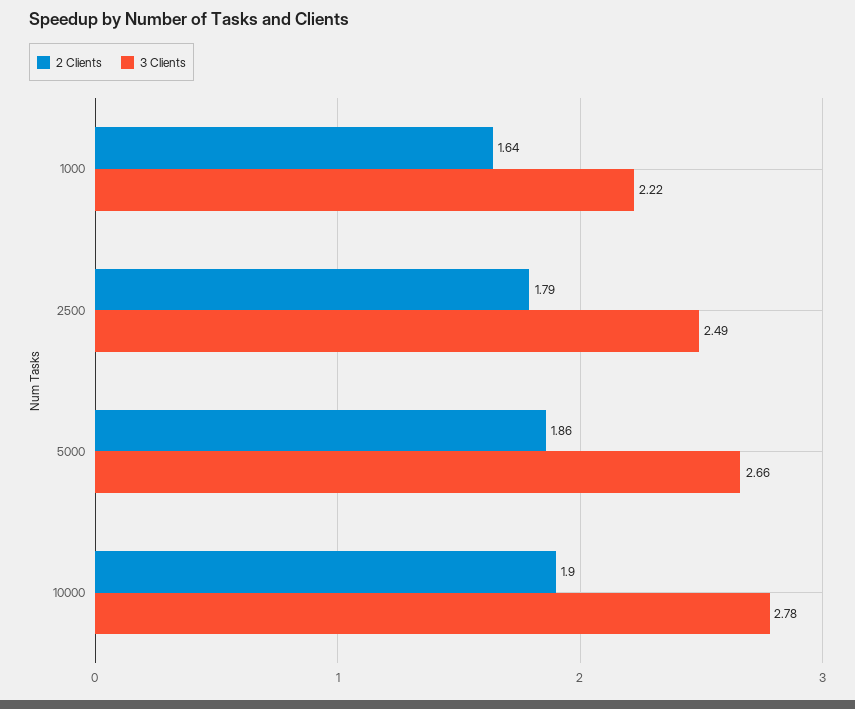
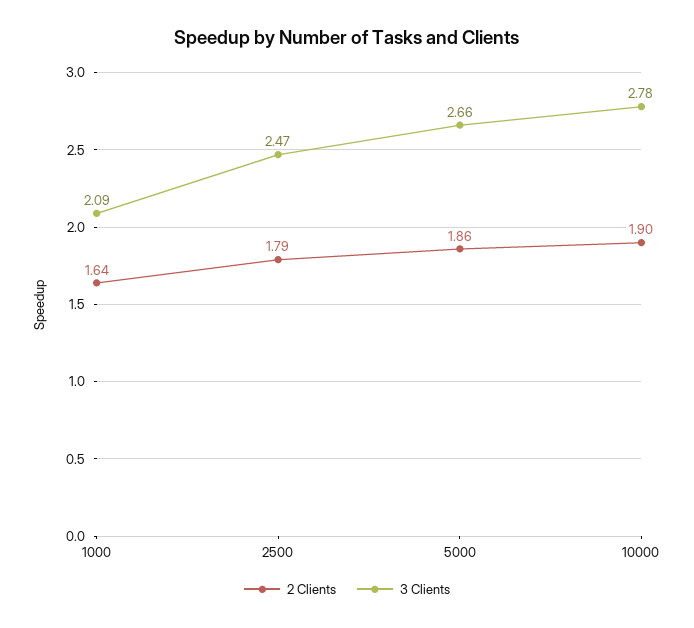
3 Clients, 1000: 2.22 -> 2.09
3 Clients, 2500: 2.49 -> 2.47

